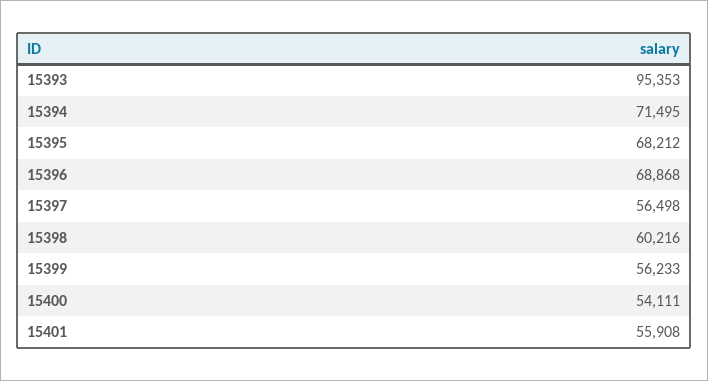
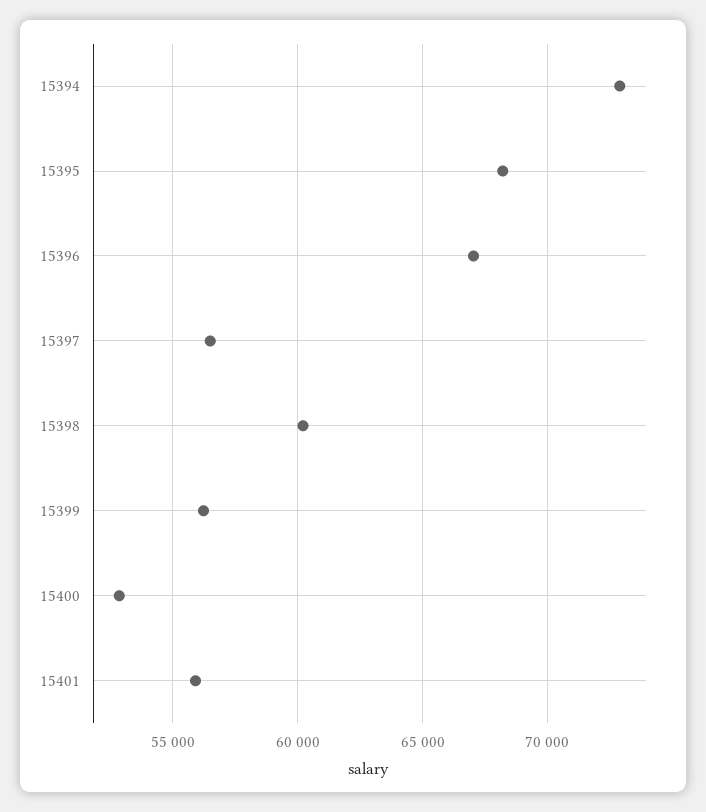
15393: 95353 -> none
15394: 71495 -> 73000
15396: 68868 -> 67000
15400: 54111 -> 53000

